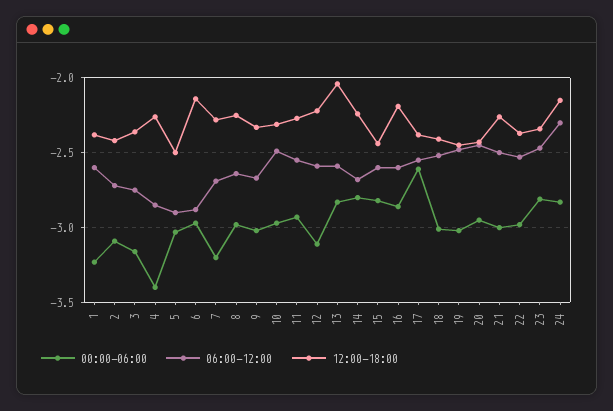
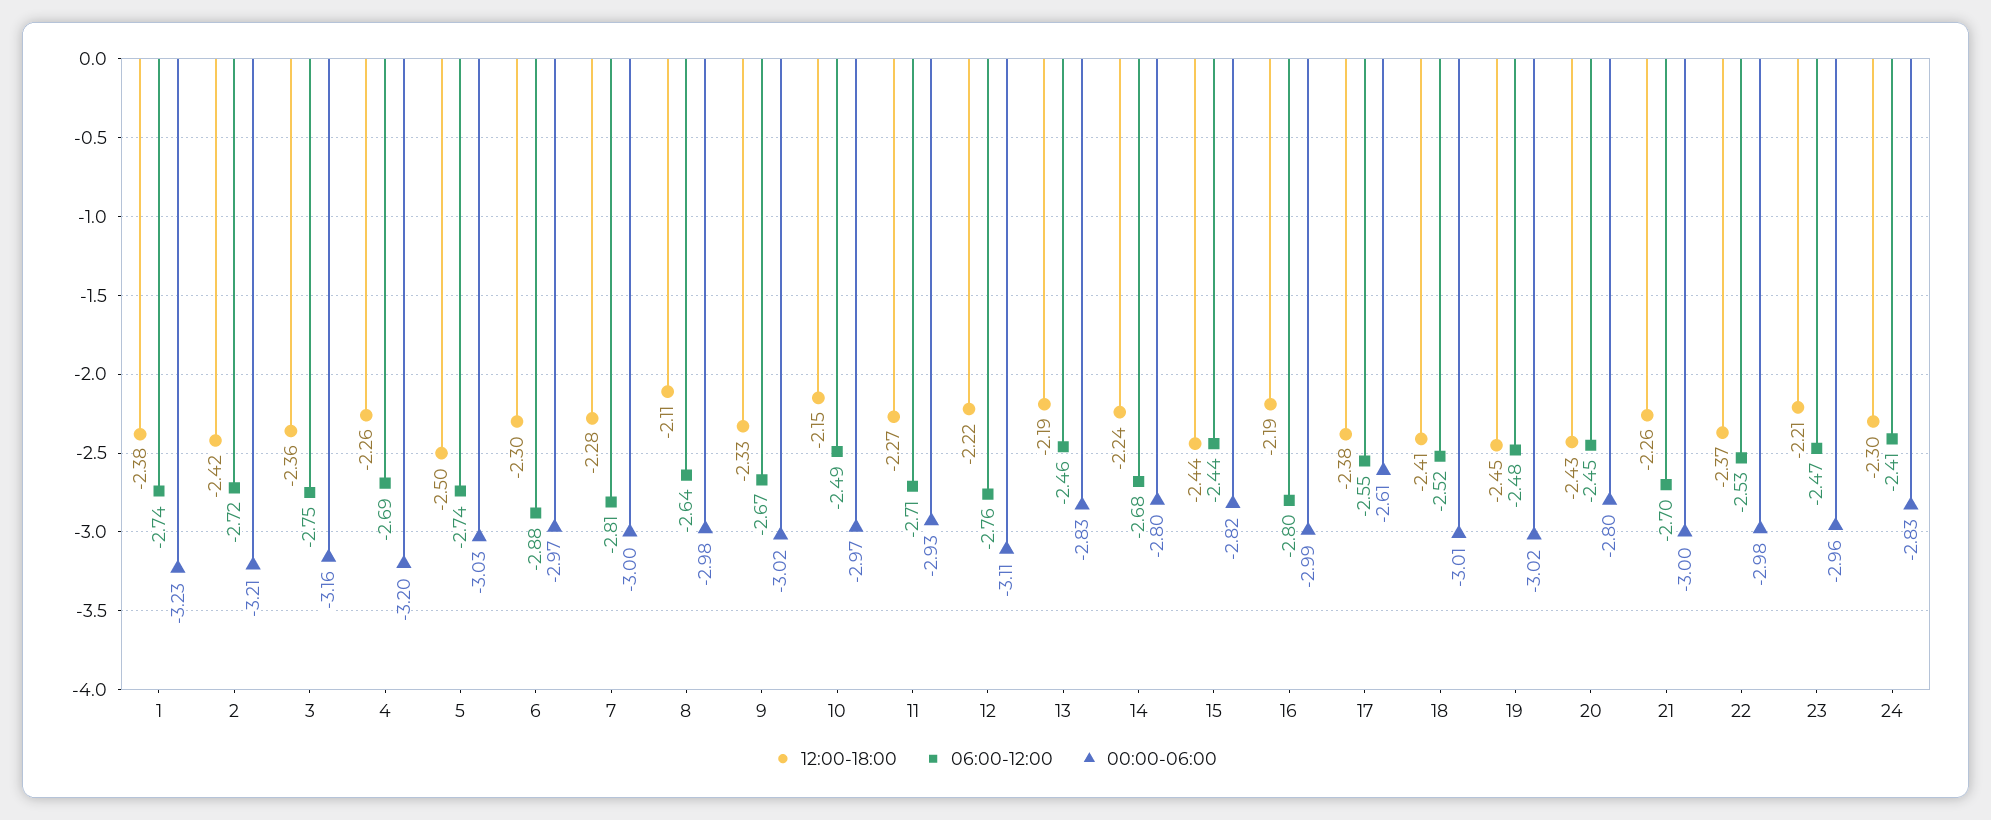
06:00-12:00, 1: -2.6 -> -2.74
00:00-06:00, 2: -3.1 -> -3.21
00:00-06:00, 4: -3.4 -> -3.2
06:00-12:00, 4: -2.85 -> -2.69
06:00-12:00, 5: -2.9 -> -2.74
12:00-18:00, 6: -2.15 -> -2.3
00:00-06:00, 7: -3.2 -> -3
06:00-12:00, 7: -2.7 -> -2.81
12:00-18:00, 8: -2.25 -> -2.11
12:00-18:00, 10: -2.3 -> -2.15
06:00-12:00, 11: -2.55 -> -2.71
06:00-12:00, 12: -2.6 -> -2.76
06:00-12:00, 13: -2.6 -> -2.46
12:00-18:00, 13: -2.05 -> -2.19
06:00-12:00, 15: -2.6 -> -2.44
00:00-06:00, 16: -2.85 -> -2.99
06:00-12:00, 16: -2.6 -> -2.8
00:00-06:00, 20: -2.95 -> -2.8
06:00-12:00, 21: -2.5 -> -2.7
00:00-06:00, 23: -2.8 -> -2.96
12:00-18:00, 23: -2.35 -> -2.21
06:00-12:00, 24: -2.3 -> -2.41
12:00-18:00, 24: -2.15 -> -2.3

